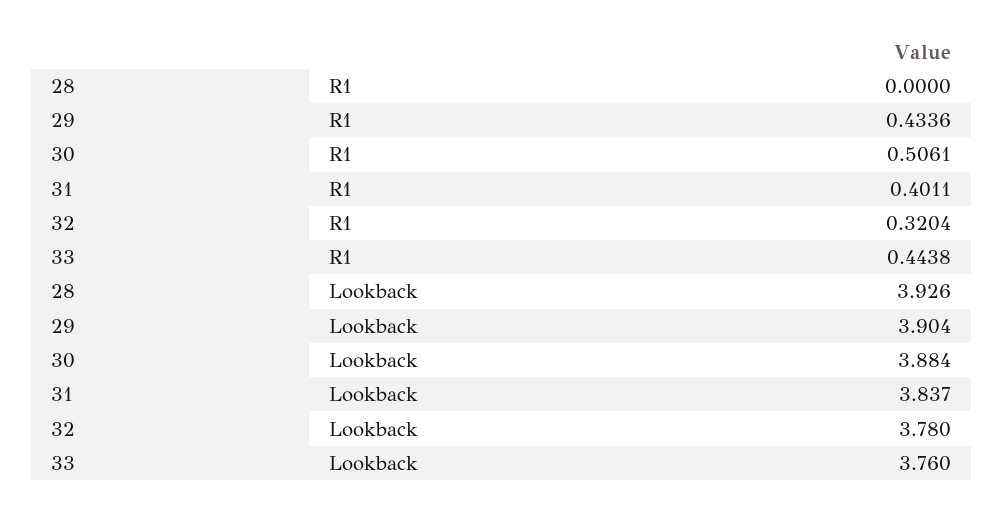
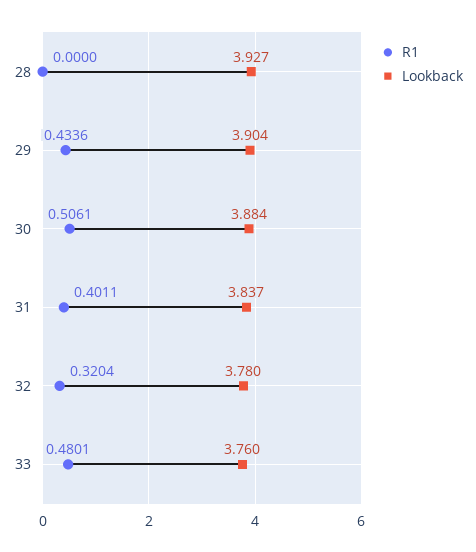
R1, 33: 0.4438 -> 0.4801
Lookback, 28: 3.926 -> 3.927

